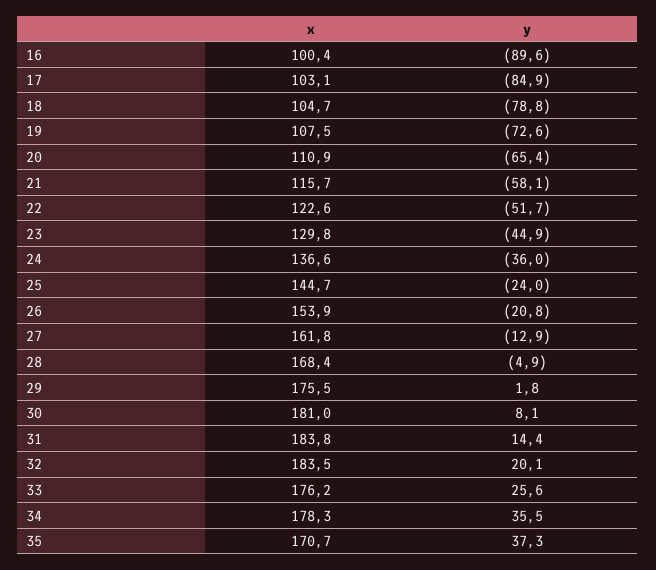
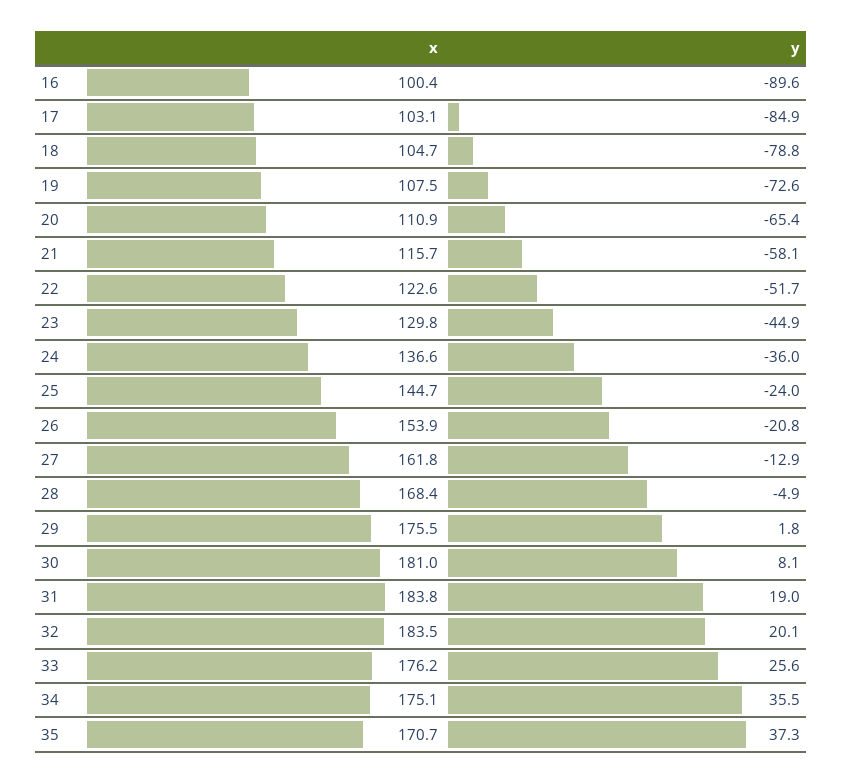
y, 31: 14.4 -> 19
x, 34: 178.3 -> 175.1

